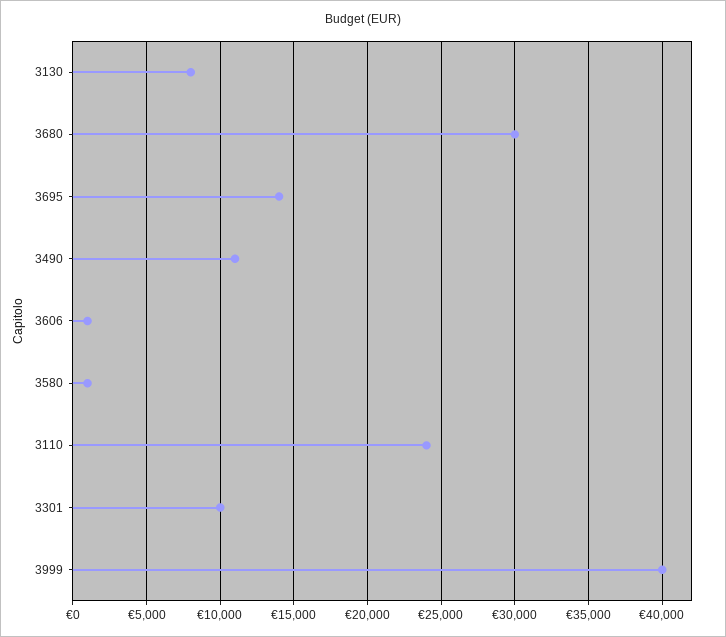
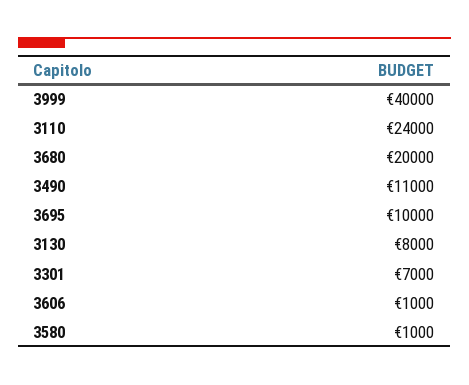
3680: 30000 -> 20000
3695: 14000 -> 10000
3301: 10000 -> 7000

